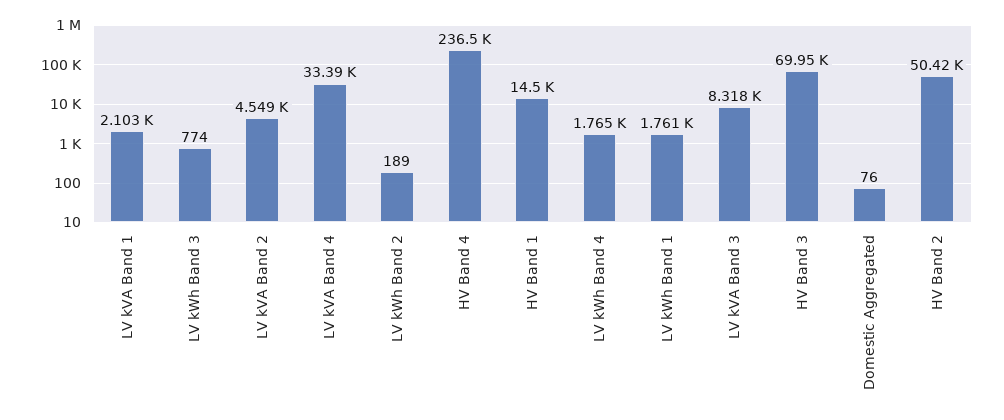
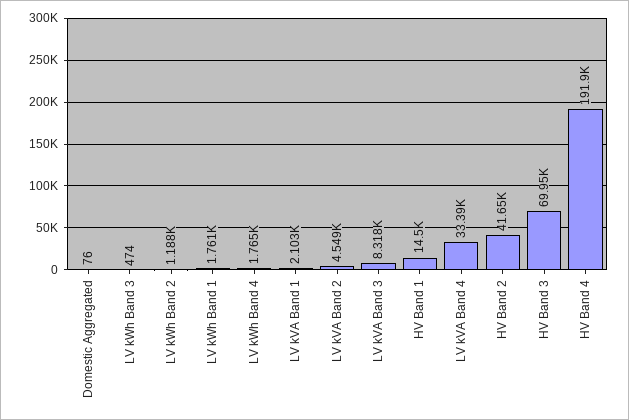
LV kWh Band 3: 774 -> 474
LV kWh Band 2: 189 -> 1188
HV Band 4: 236500 -> 191900
HV Band 2: 50420 -> 41650

